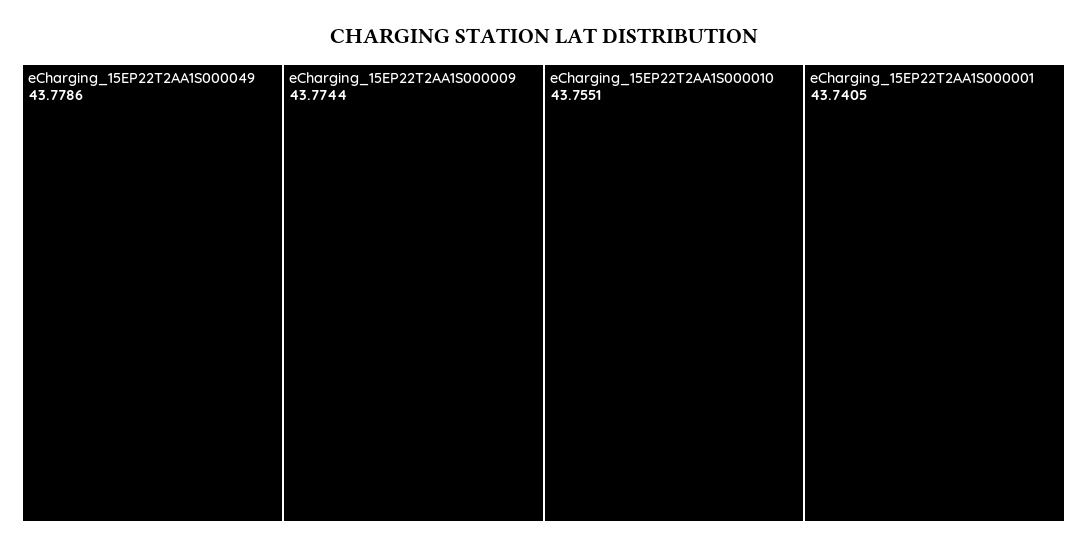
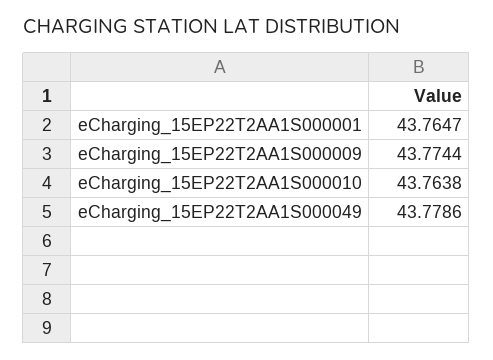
eCharging_15EP22T2AA1S000010: 43.7551 -> 43.7638
eCharging_15EP22T2AA1S000001: 43.7405 -> 43.7647

